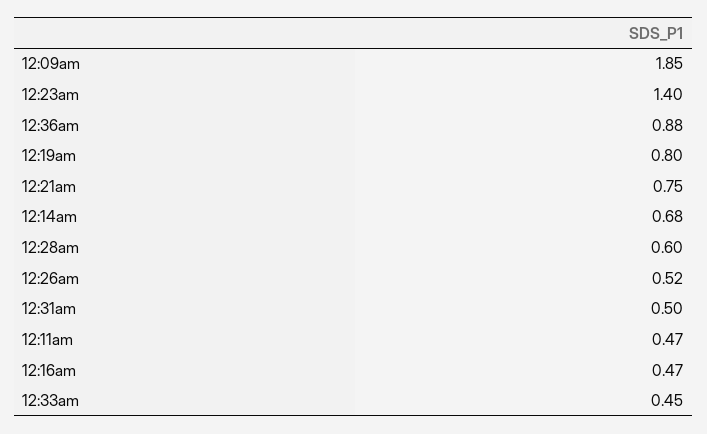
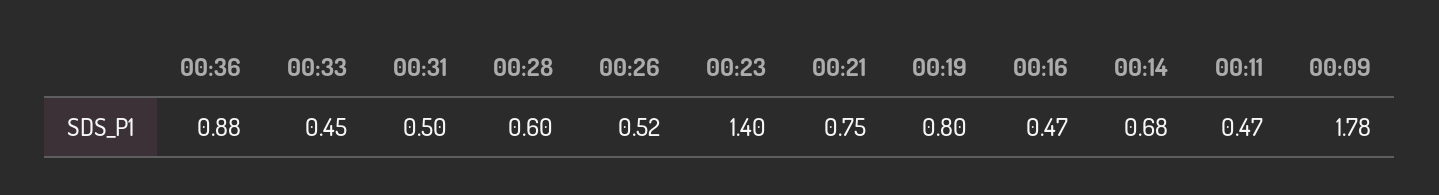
12:09am: 1.85 -> 1.78

